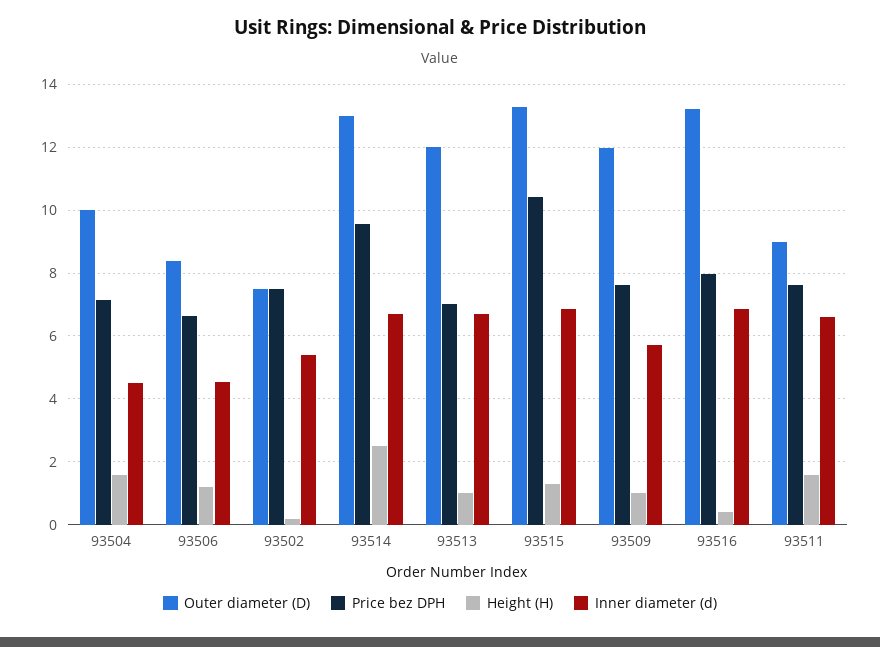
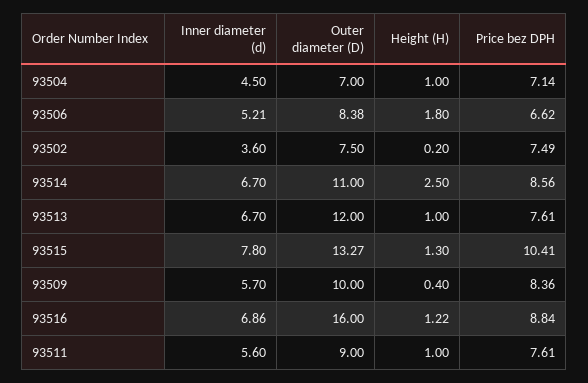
Outer diameter (D), 93504: 10 -> 7
Height (H), 93504: 1.6 -> 1
Height (H), 93506: 1.2 -> 1.8
Inner diameter (d), 93506: 4.6 -> 5.21
Inner diameter (d), 93502: 5.4 -> 3.6
Outer diameter (D), 93514: 13 -> 11
Price bez DPH, 93514: 9.6 -> 8.56
Price bez DPH, 93513: 7 -> 7.61
Inner diameter (d), 93515: 6.8 -> 7.8
Outer diameter (D), 93509: 12 -> 10
Price bez DPH, 93509: 7.6 -> 8.36
Height (H), 93509: 1 -> 0.4
Outer diameter (D), 93516: 13.2 -> 16
Price bez DPH, 93516: 8 -> 8.84
Height (H), 93516: 0.4 -> 1.22
Height (H), 93511: 1.6 -> 1
Inner diameter (d), 93511: 6.6 -> 5.6

